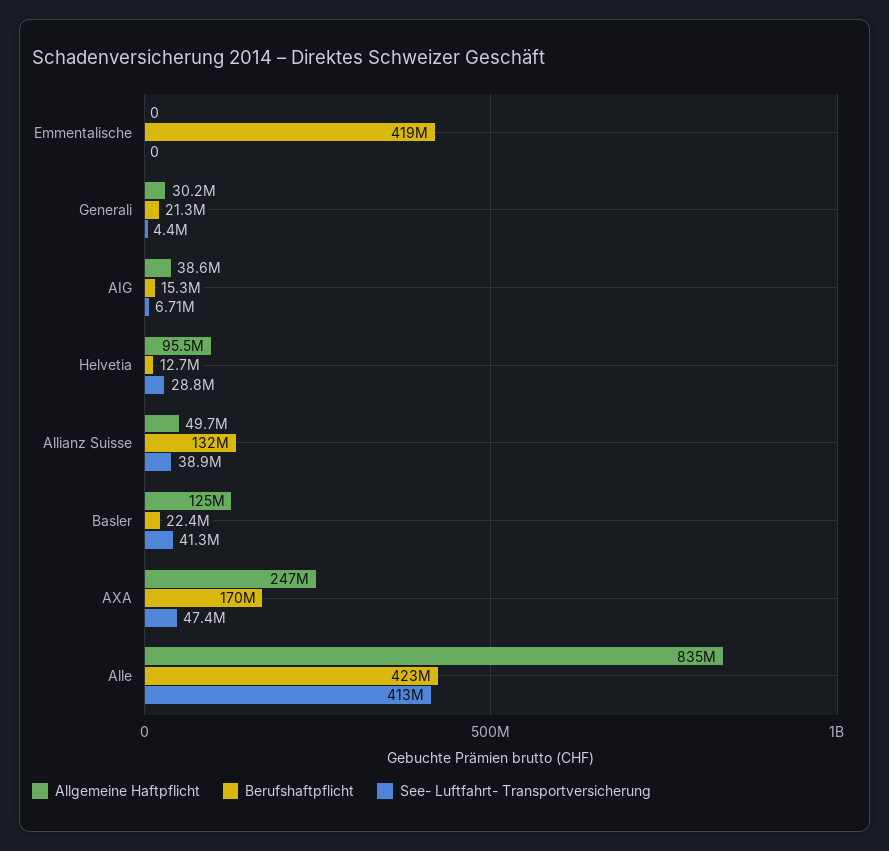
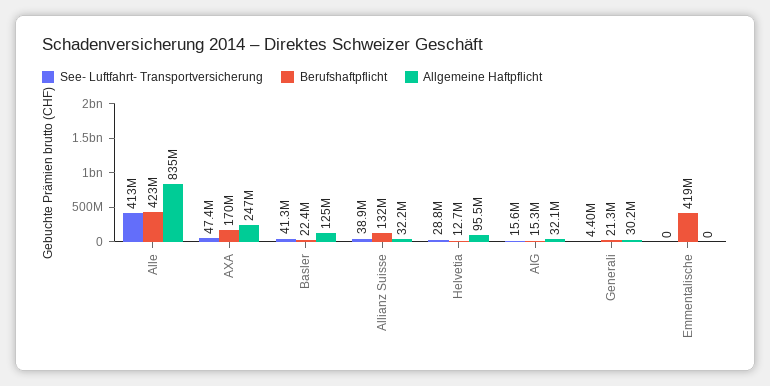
Allgemeine Haftpflicht, AIG: 38600000 -> 32100000
See- Luftfahrt- Transportversicherung, AIG: 6710000 -> 15600000
Allgemeine Haftpflicht, Allianz Suisse: 49700000 -> 32200000

